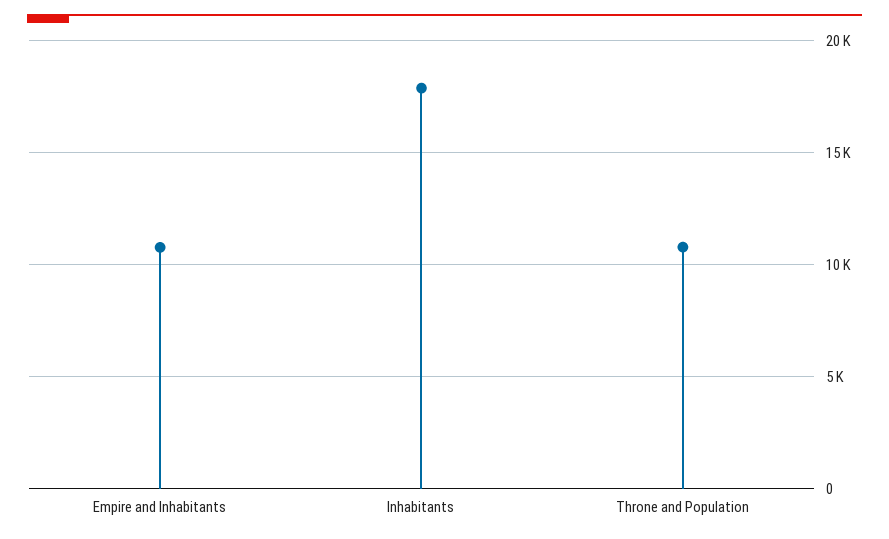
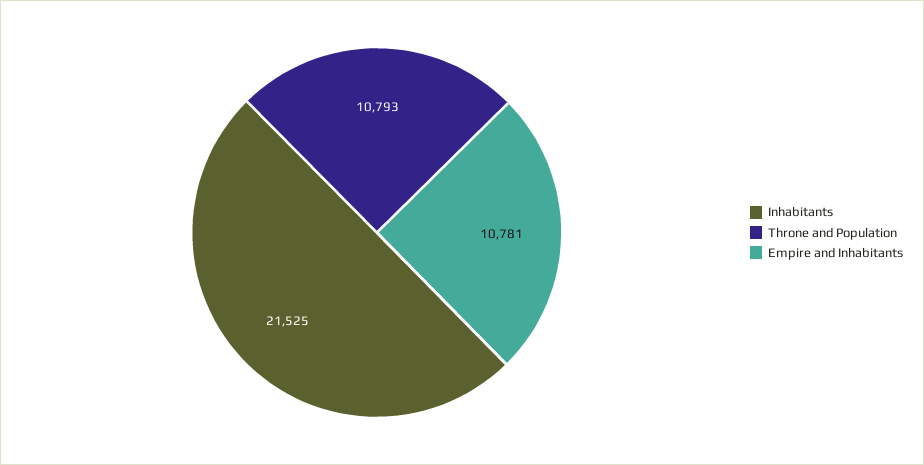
Inhabitants: 18000 -> 21525

